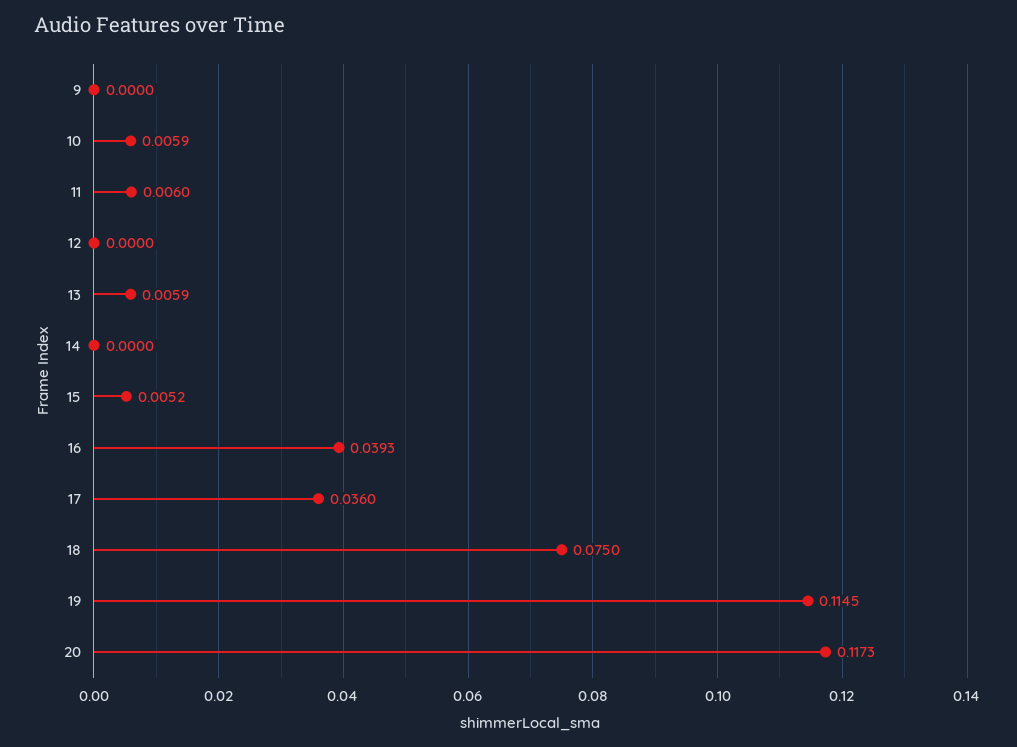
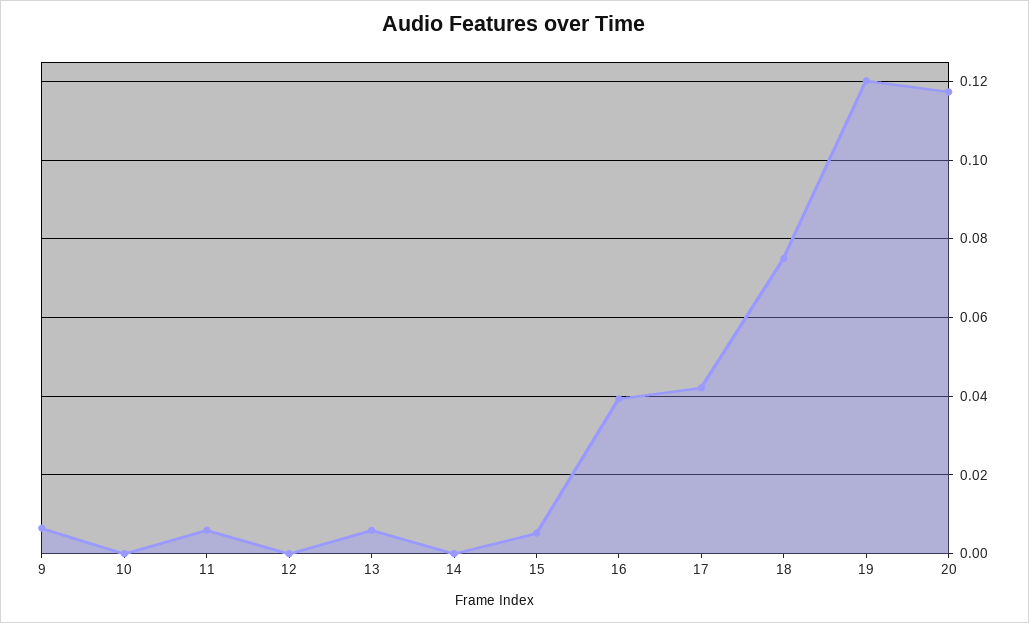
9: 0 -> 0.006
10: 0.0059 -> 0
17: 0.036 -> 0.042
19: 0.1145 -> 0.12

